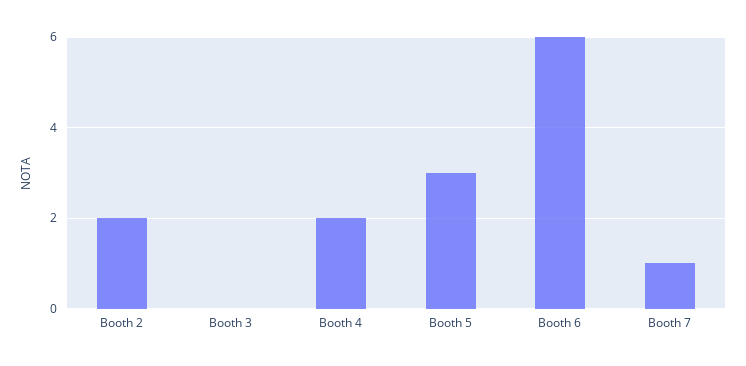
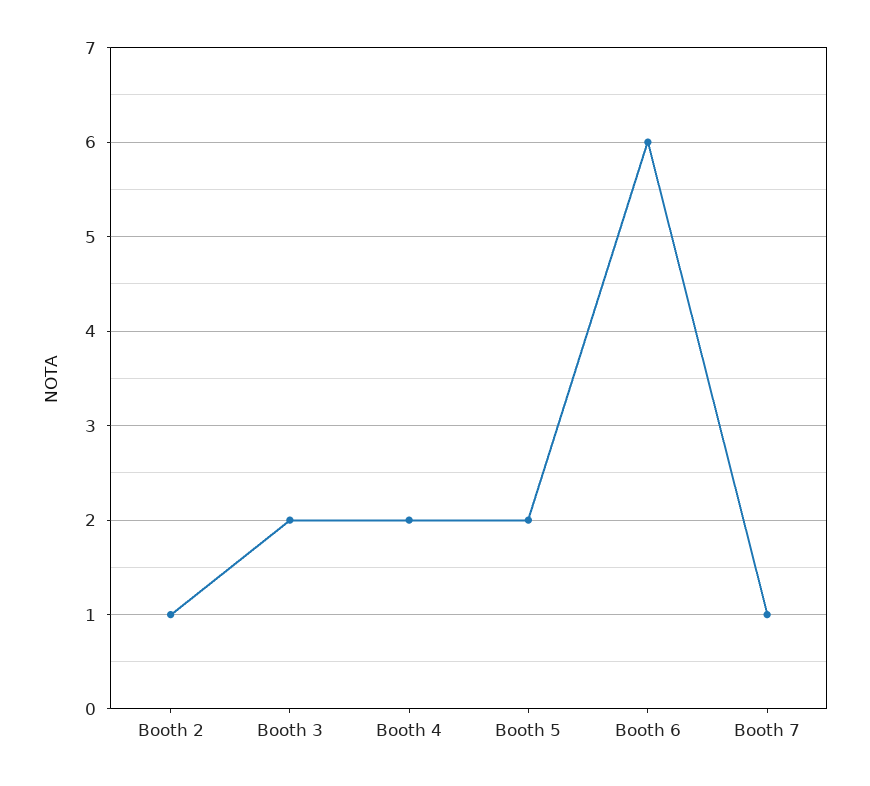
Booth 2: 2 -> 1
Booth 3: 0 -> 2
Booth 5: 3 -> 2

